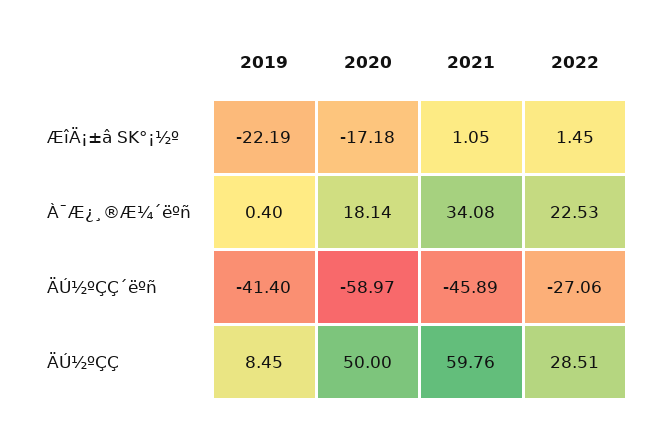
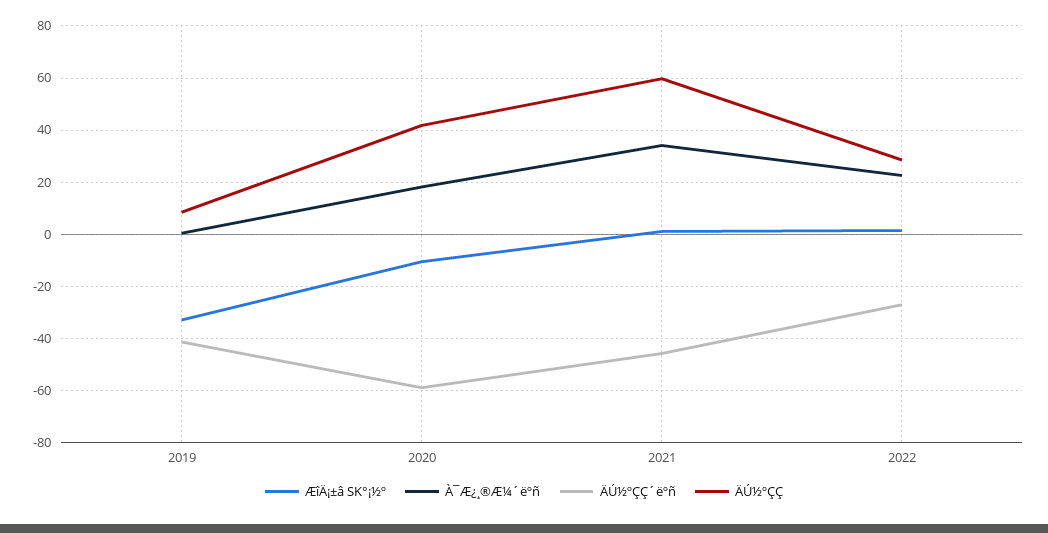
ÆîÄ¡±â SK°¡½º, 2019: -22.19 -> -32.5
ÆîÄ¡±â SK°¡½º, 2020: -17.18 -> -10
ÄÚ½ºÇÇ, 2020: 50 -> 42.5

